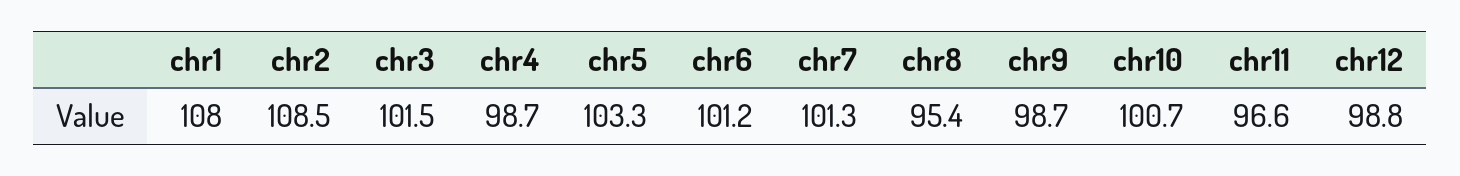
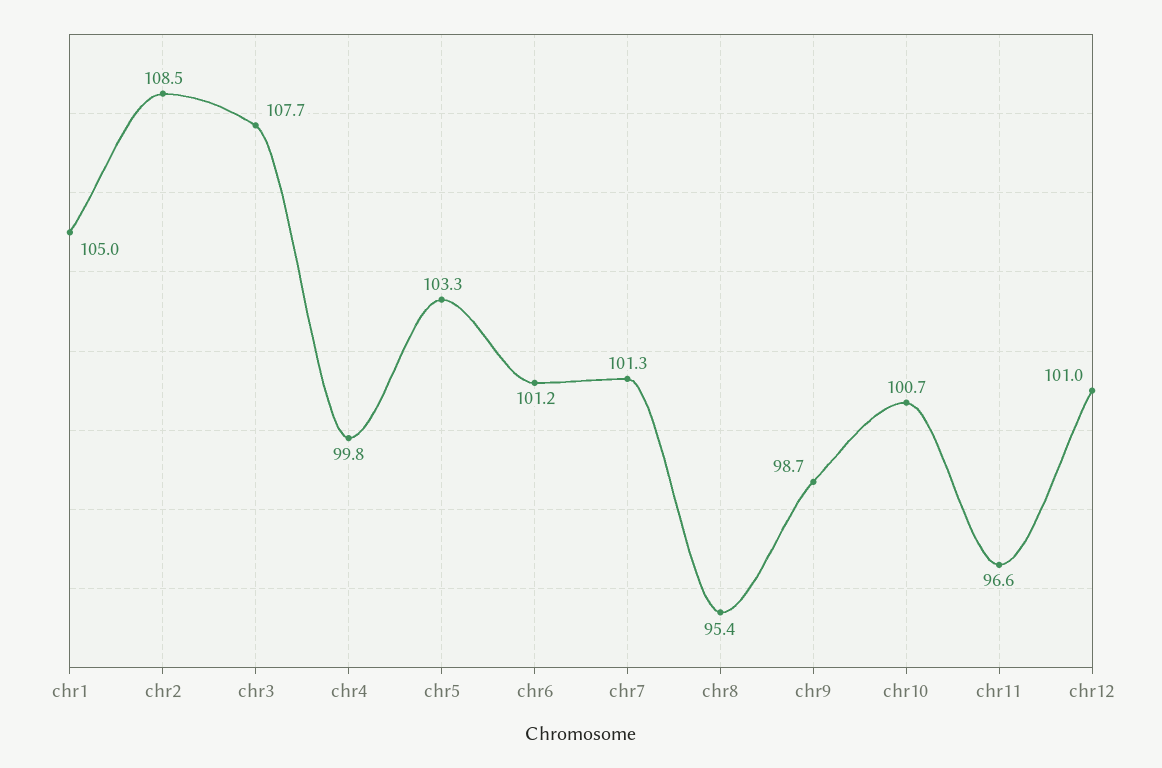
chr1: 108 -> 105
chr3: 101.5 -> 107.7
chr4: 98.7 -> 99.8
chr12: 98.8 -> 101

